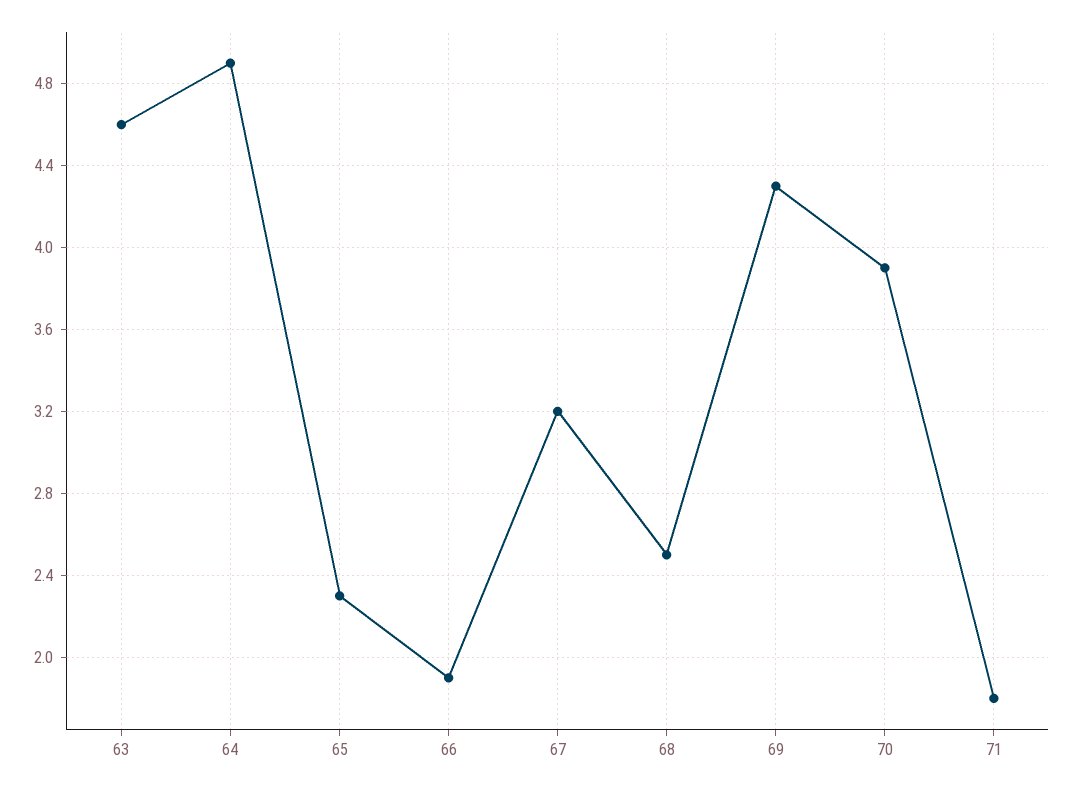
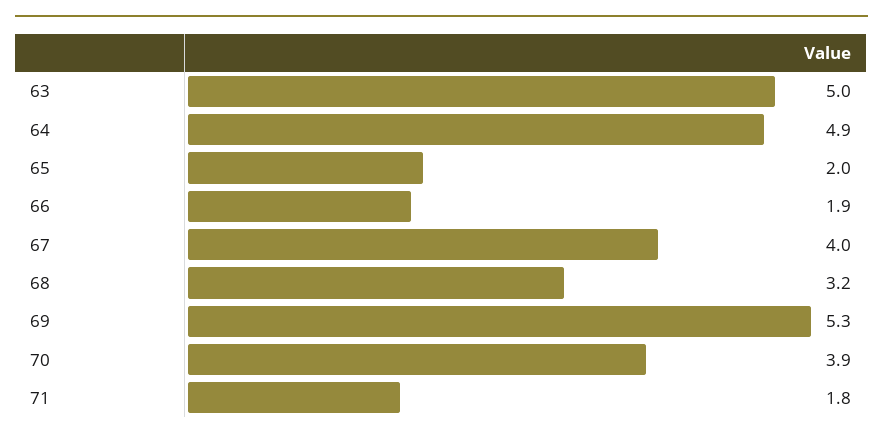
63: 4.6 -> 5
65: 2.3 -> 2
67: 3.2 -> 4
68: 2.5 -> 3.2
69: 4.3 -> 5.3

